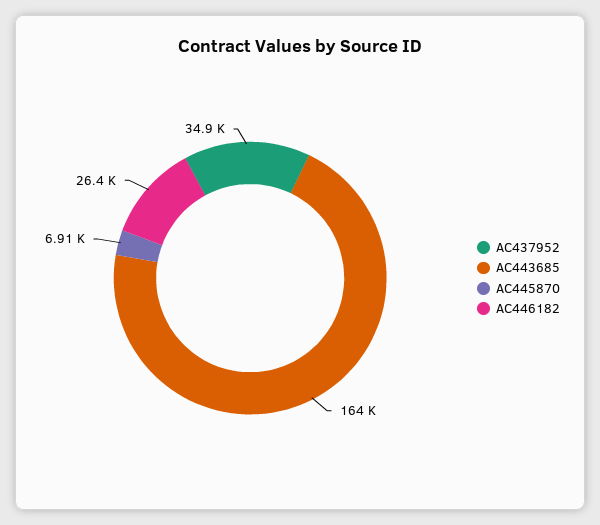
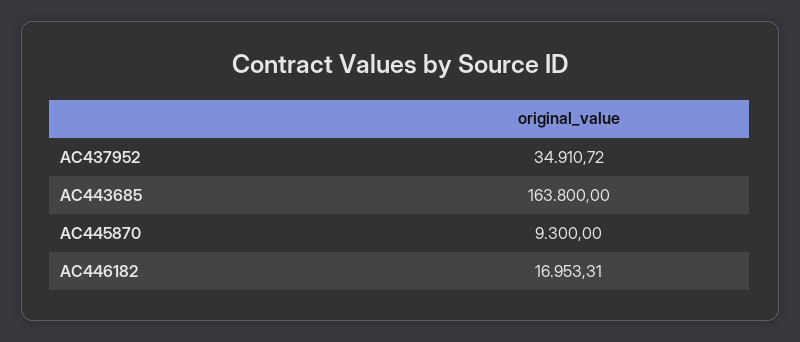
AC445870: 6910 -> 9300
AC446182: 26400 -> 16953.31

